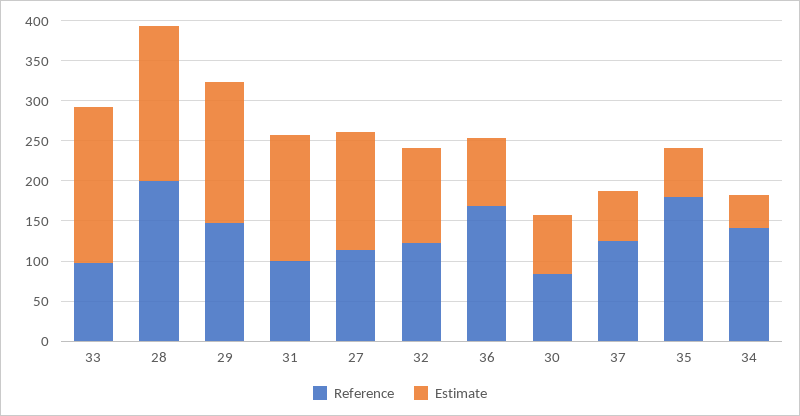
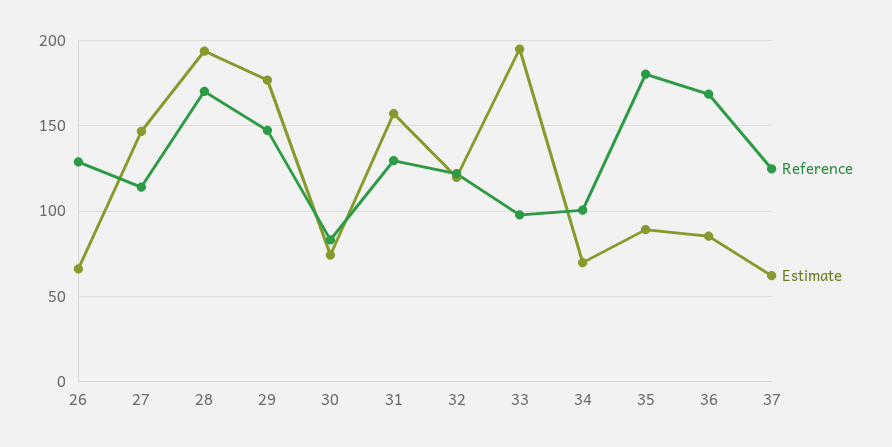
Reference, 28: 200 -> 170
Reference, 31: 100 -> 130
Estimate, 35: 60 -> 90
Reference, 34: 140 -> 100
Estimate, 34: 40 -> 70
Reference, 26: none -> 130
Estimate, 26: none -> 65

